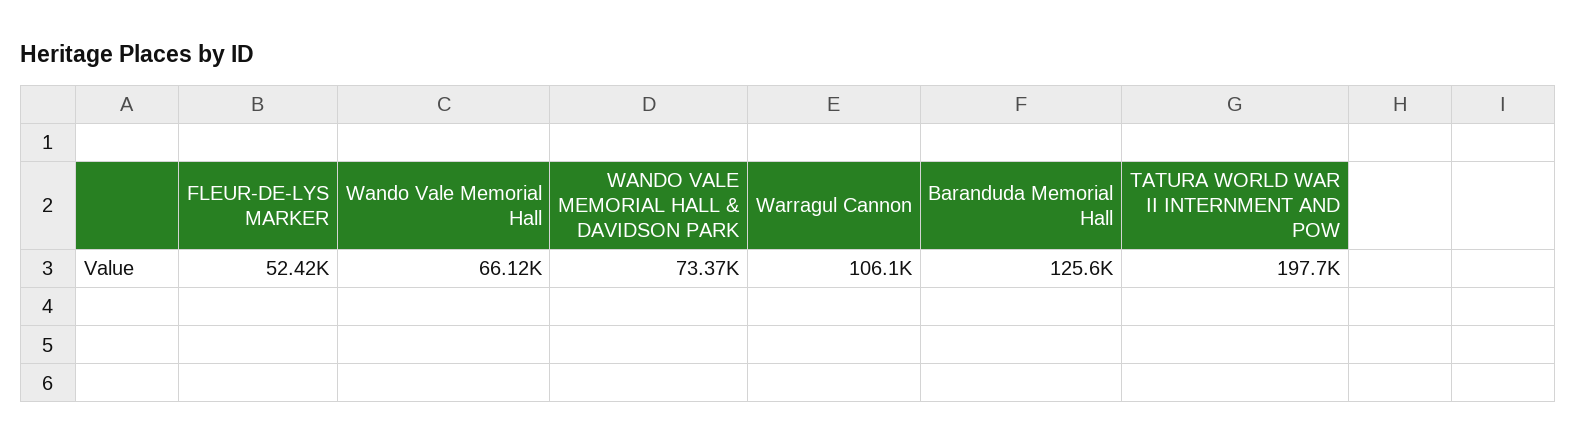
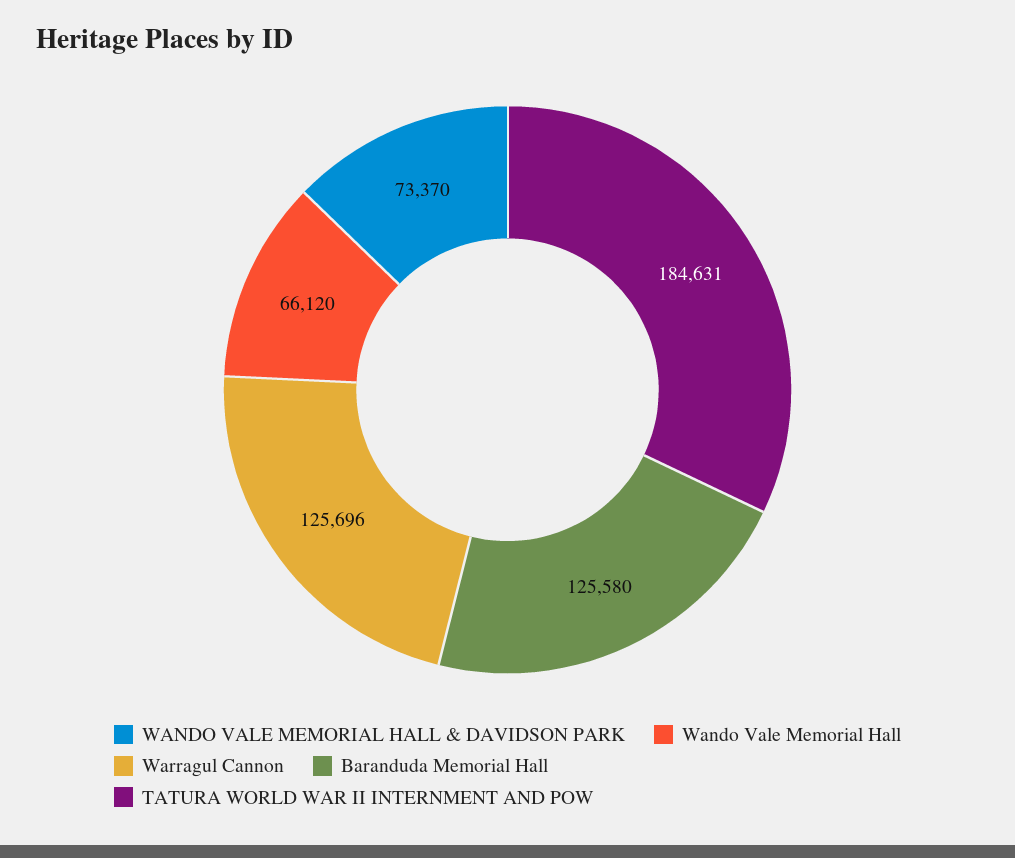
FLEUR-DE-LYS MARKER: 52420 -> none
Warragul Cannon: 106100 -> 125696
TATURA WORLD WAR II INTERNMENT AND POW: 197700 -> 184631

